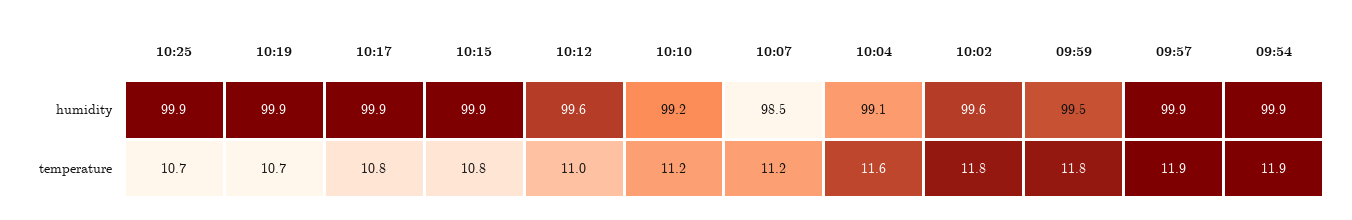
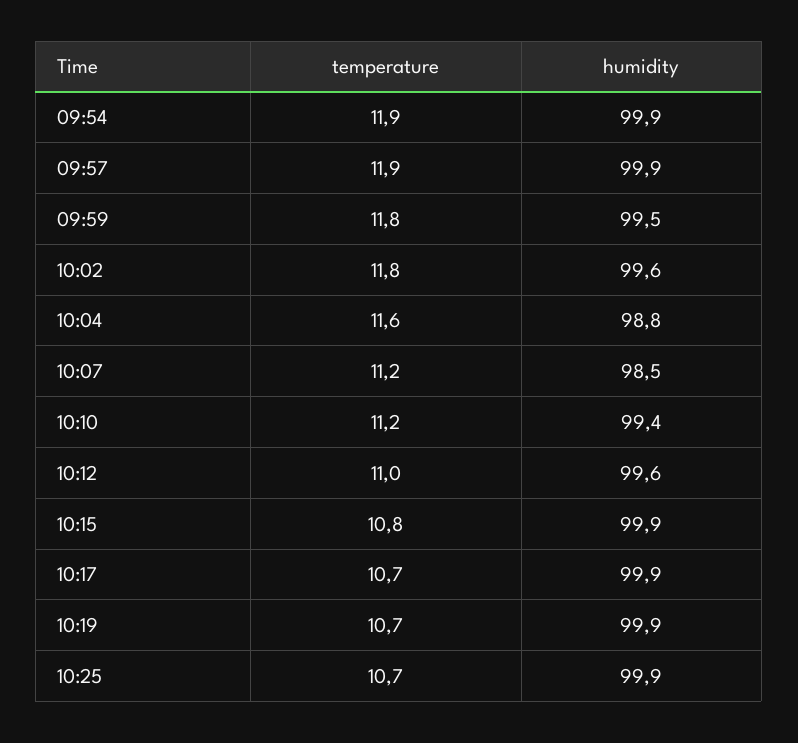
10:10, humidity: 99.2 -> 99.4
10:04, humidity: 99.1 -> 98.8
10:17, temperature: 10.8 -> 10.7

